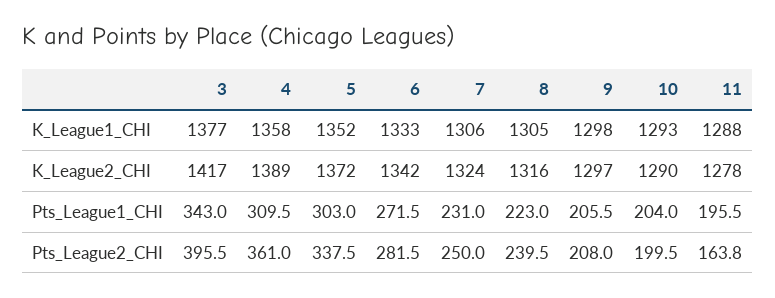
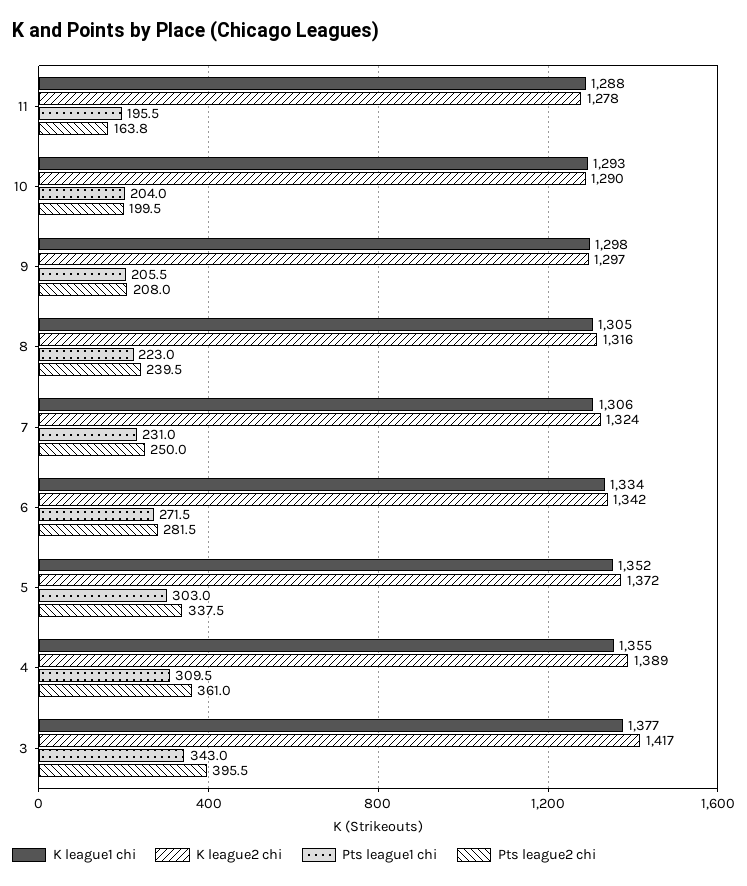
K_League1_CHI, 4: 1358 -> 1355
K_League1_CHI, 6: 1333 -> 1334

